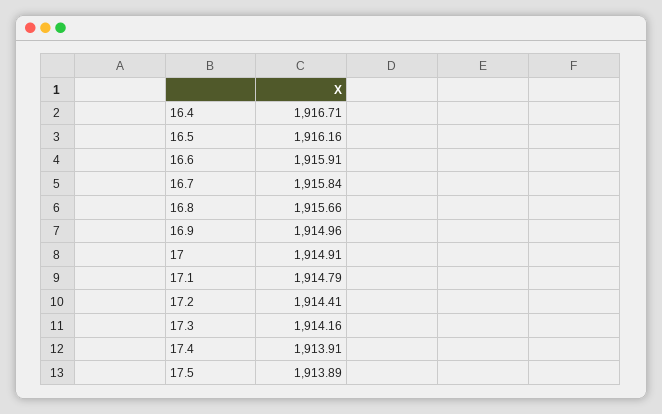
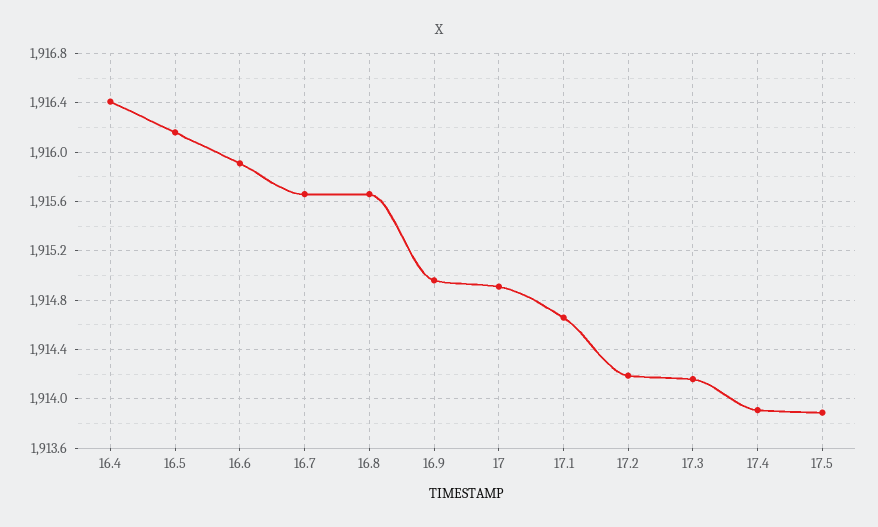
16.4: 1916.71 -> 1916.4
16.7: 1915.84 -> 1915.65
17.1: 1914.79 -> 1914.65
17.2: 1914.41 -> 1914.2

